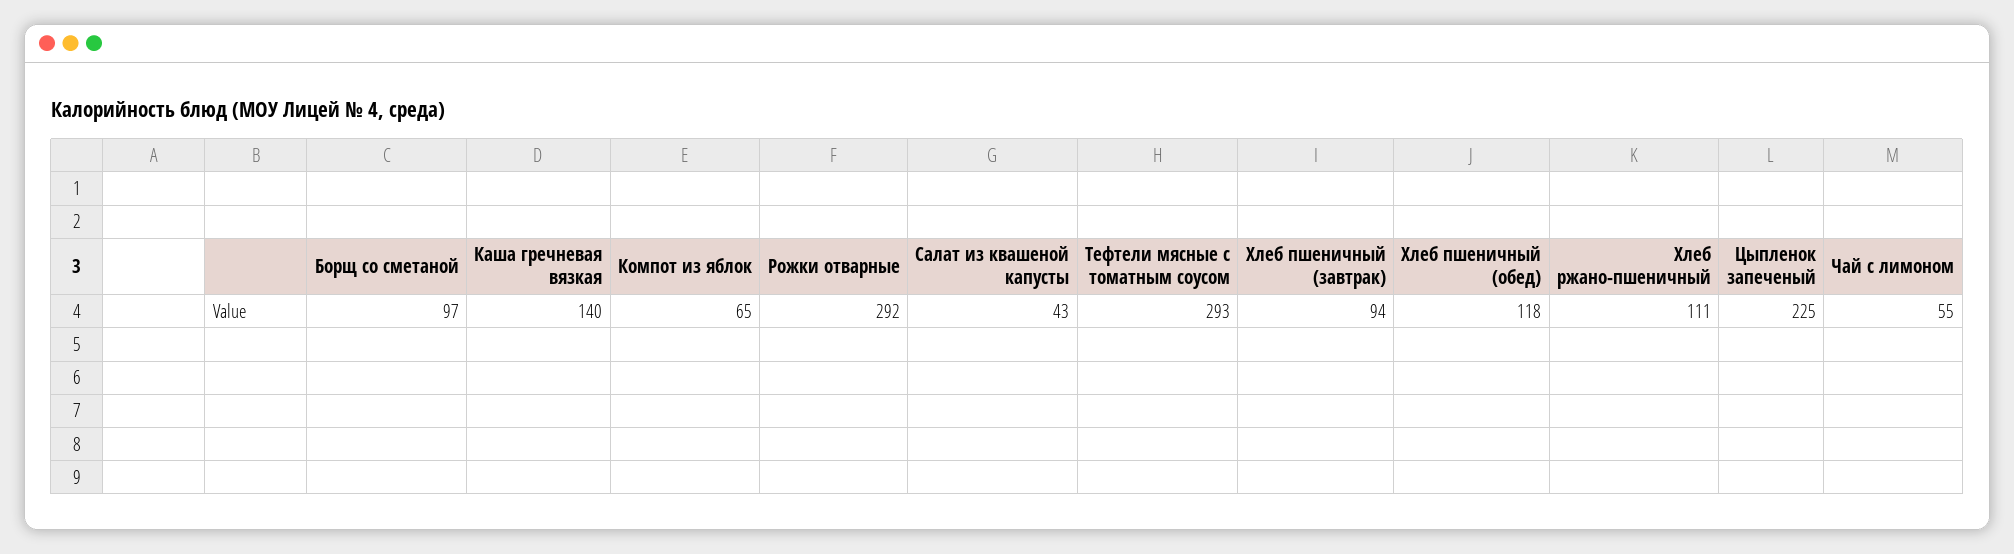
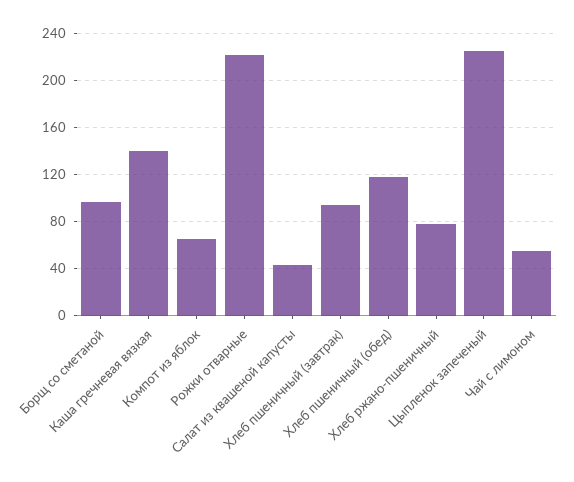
Рожки отварные: 292 -> 220
Тефтели мясные с томатным соусом: 293 -> none
Хлеб ржано-пшеничный: 111 -> 80

